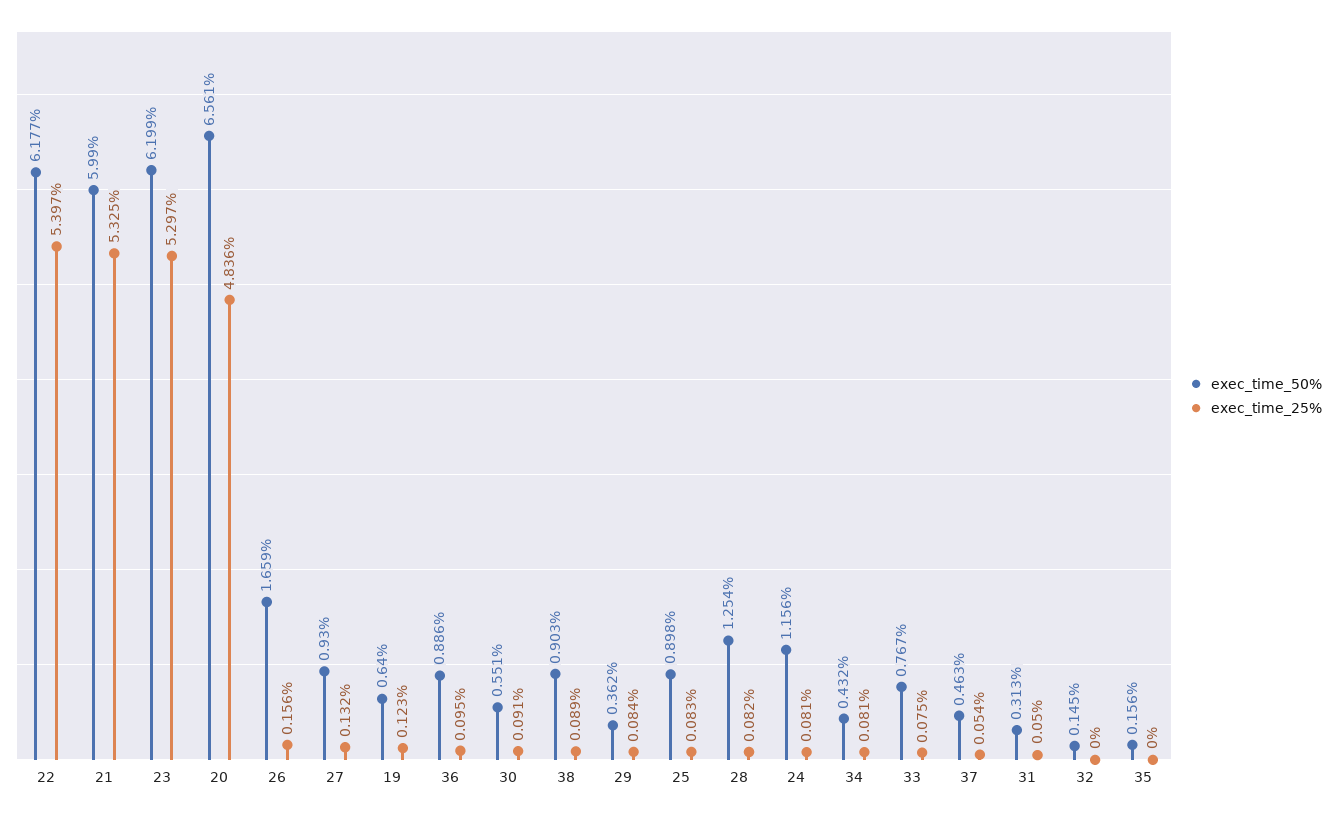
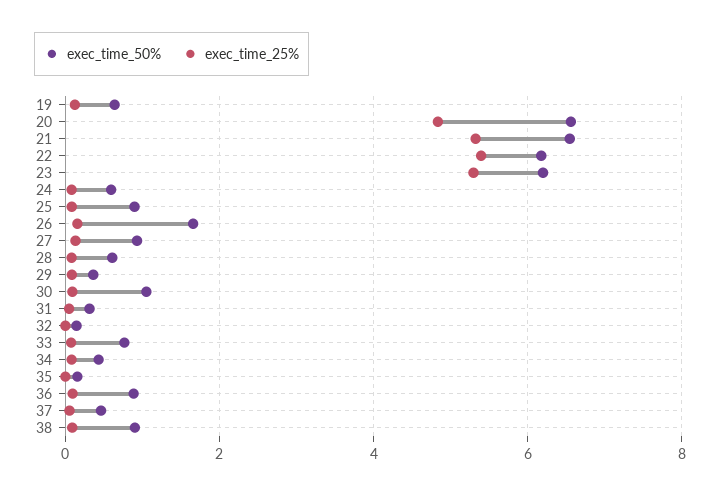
exec_time_50%, 21: 5.99 -> 6.6
exec_time_50%, 30: 0.551 -> 1
exec_time_50%, 28: 1.254 -> 0.6
exec_time_50%, 24: 1.156 -> 0.6

